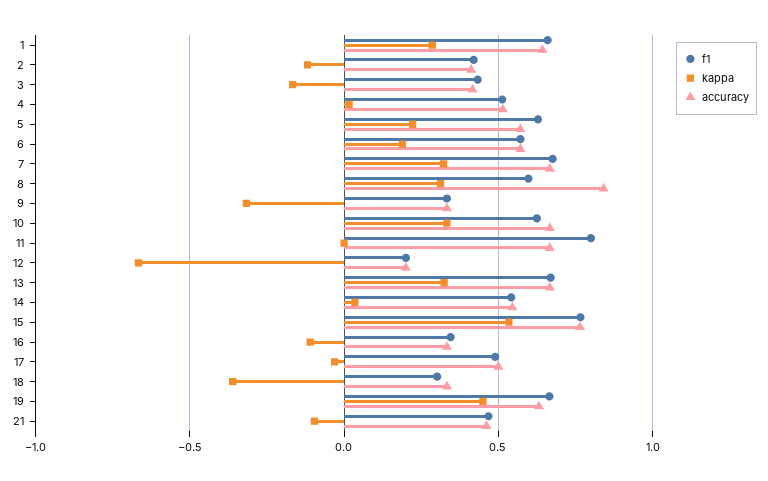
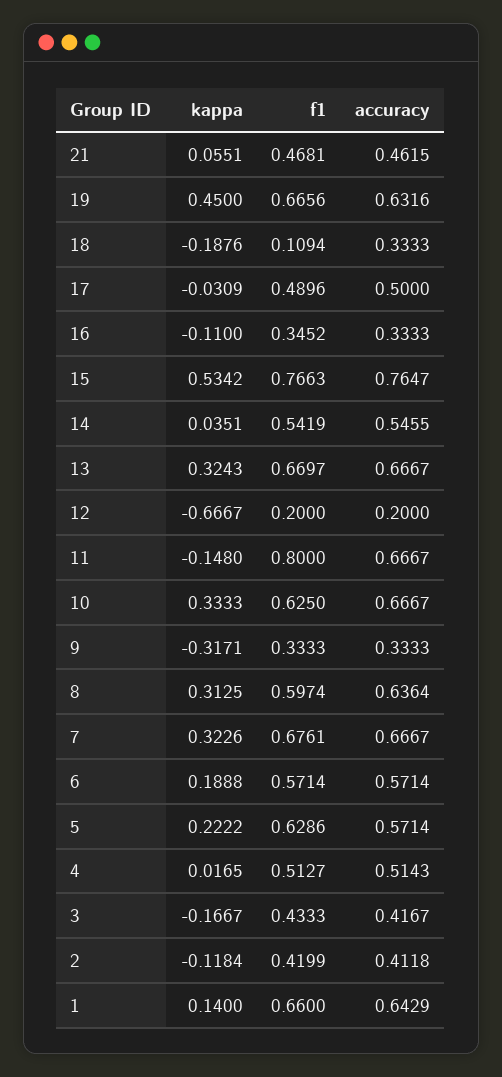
kappa, 1: 0.3 -> 0.14
accuracy, 8: 0.85 -> 0.6364
kappa, 11: 0 -> -0.148
f1, 18: 0.3 -> 0.1094
kappa, 18: -0.35 -> -0.1876
kappa, 21: -0.1 -> 0.0551

